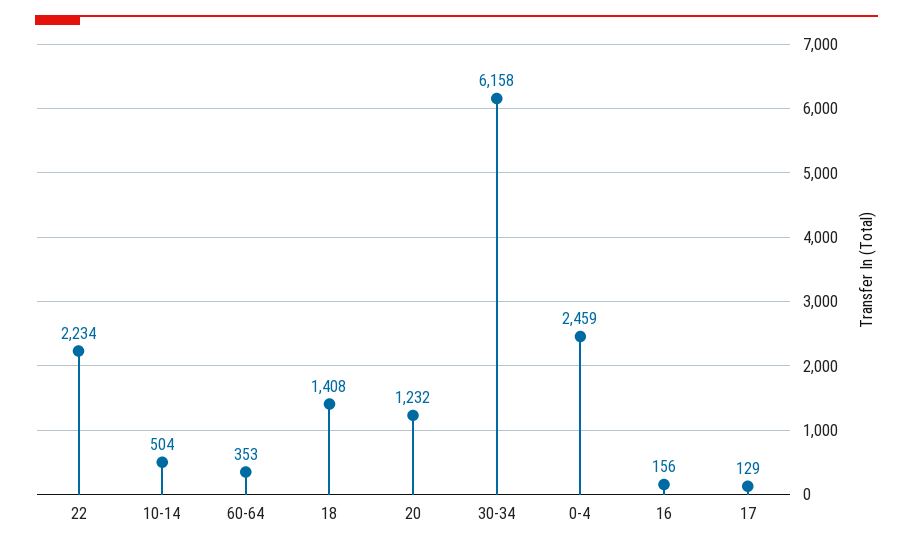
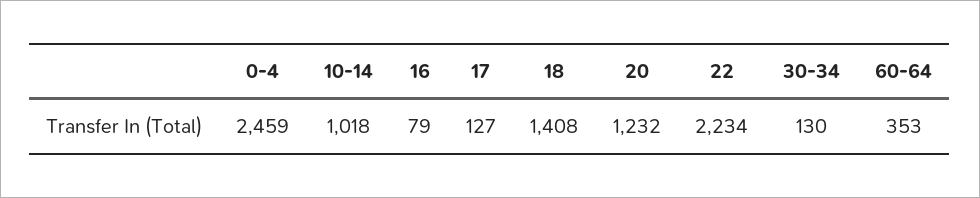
10-14: 504 -> 1018
30-34: 6158 -> 130
16: 156 -> 79
17: 129 -> 127

